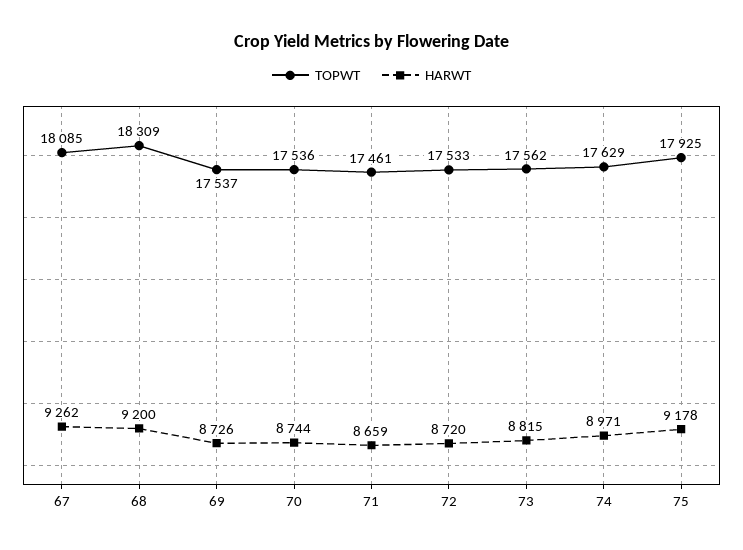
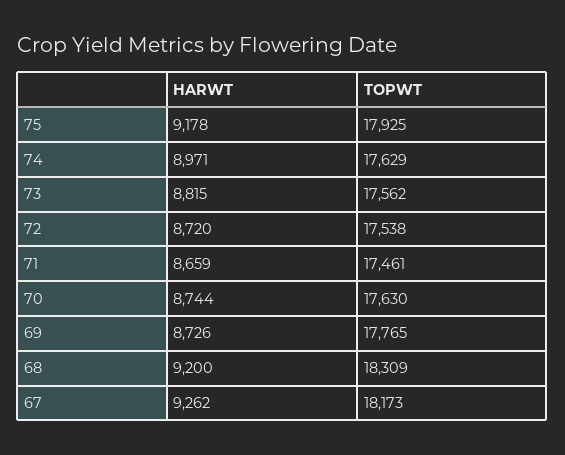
TOPWT, 67: 18085 -> 18173
TOPWT, 69: 17537 -> 17765
TOPWT, 70: 17536 -> 17630
TOPWT, 72: 17533 -> 17538

